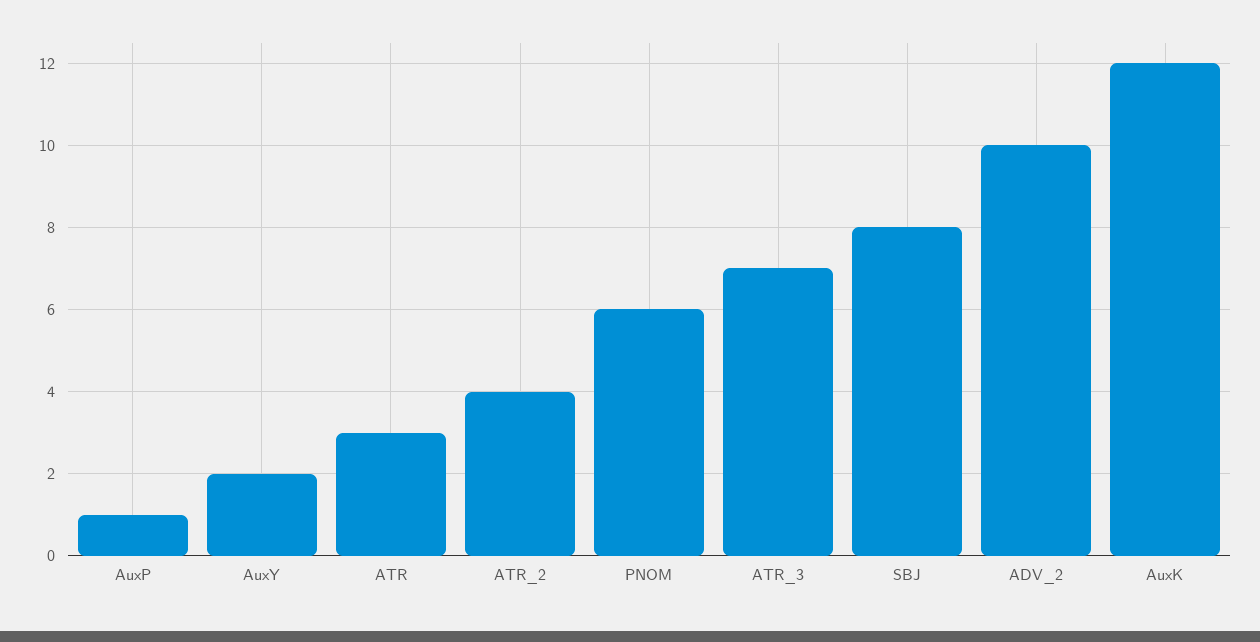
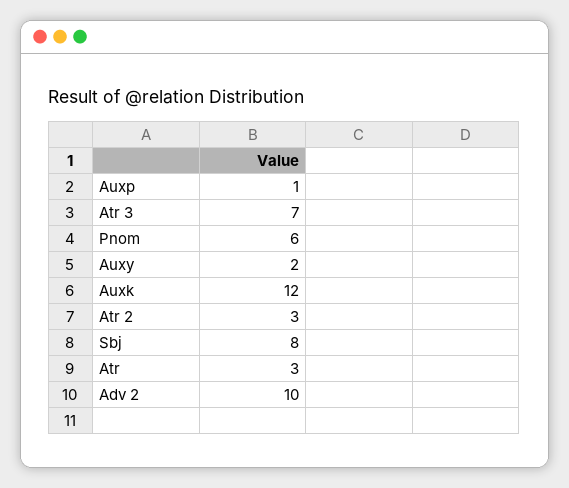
ATR_2: 4 -> 3

